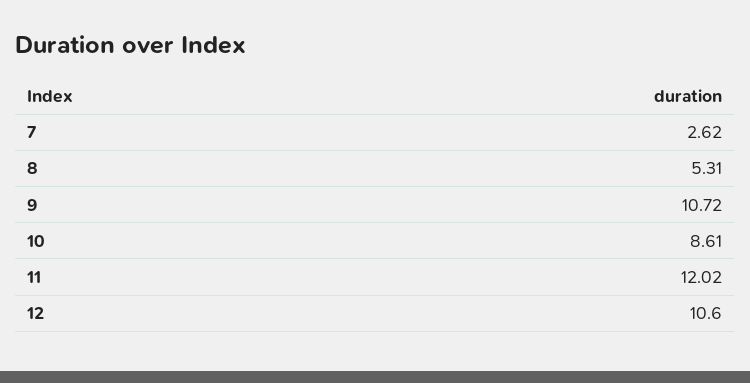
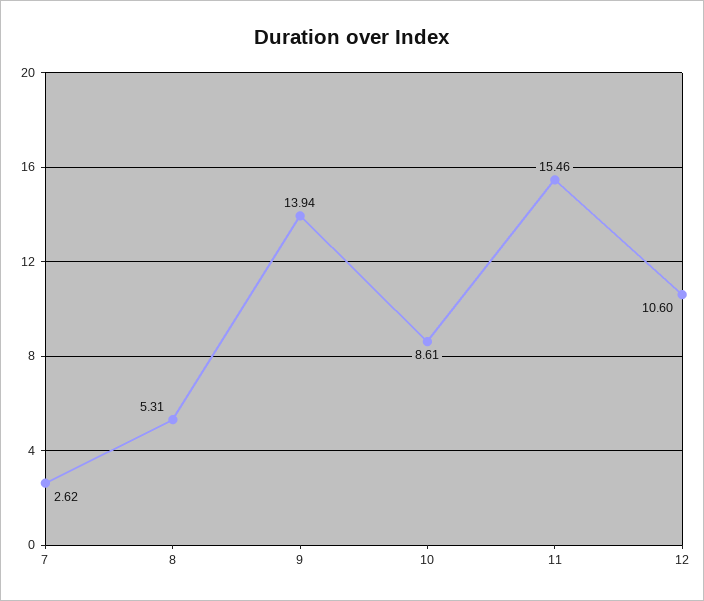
9: 10.72 -> 13.94
11: 12.02 -> 15.46

